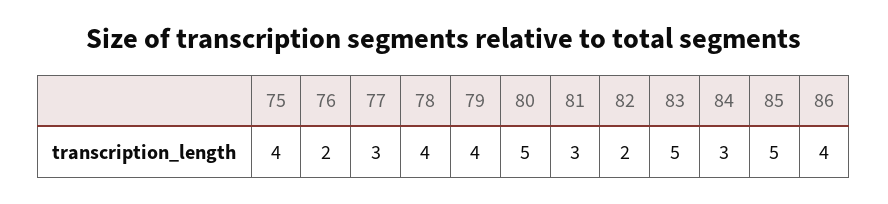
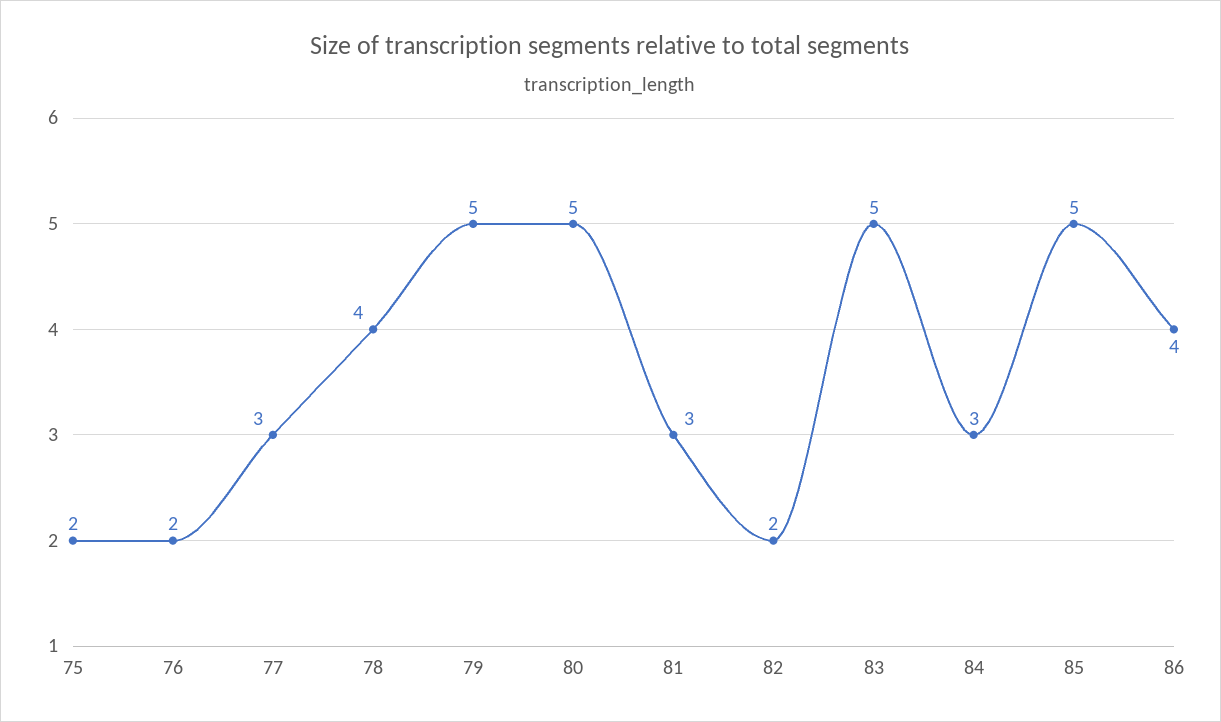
75: 4 -> 2
79: 4 -> 5

